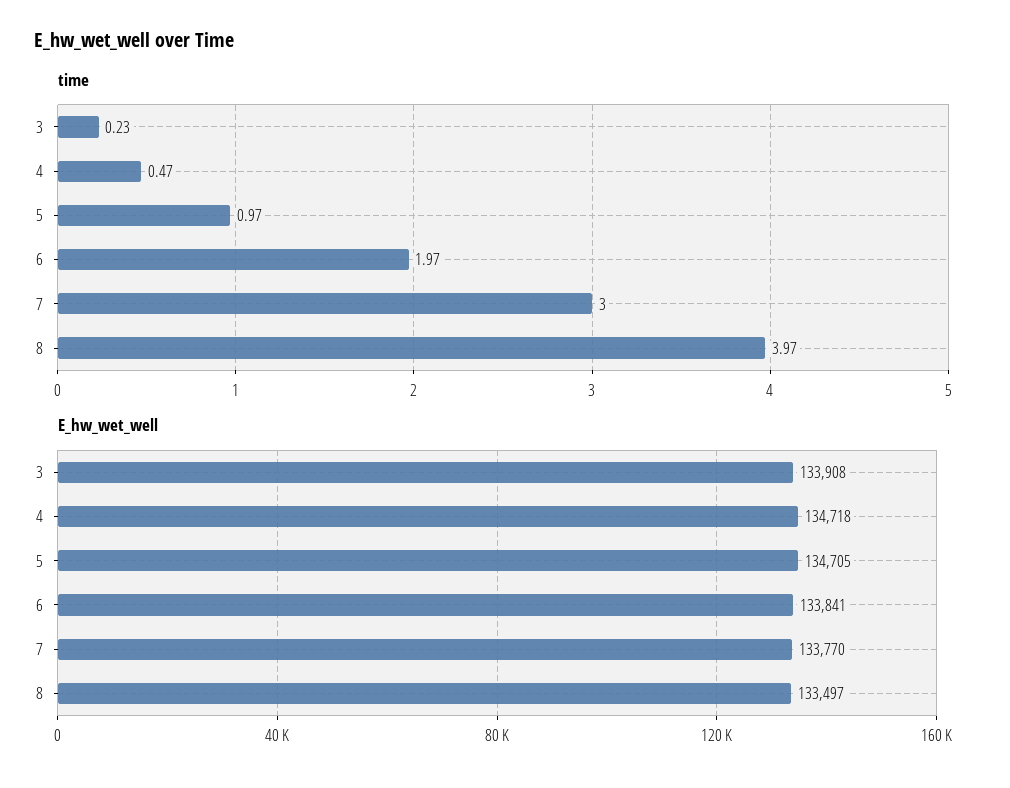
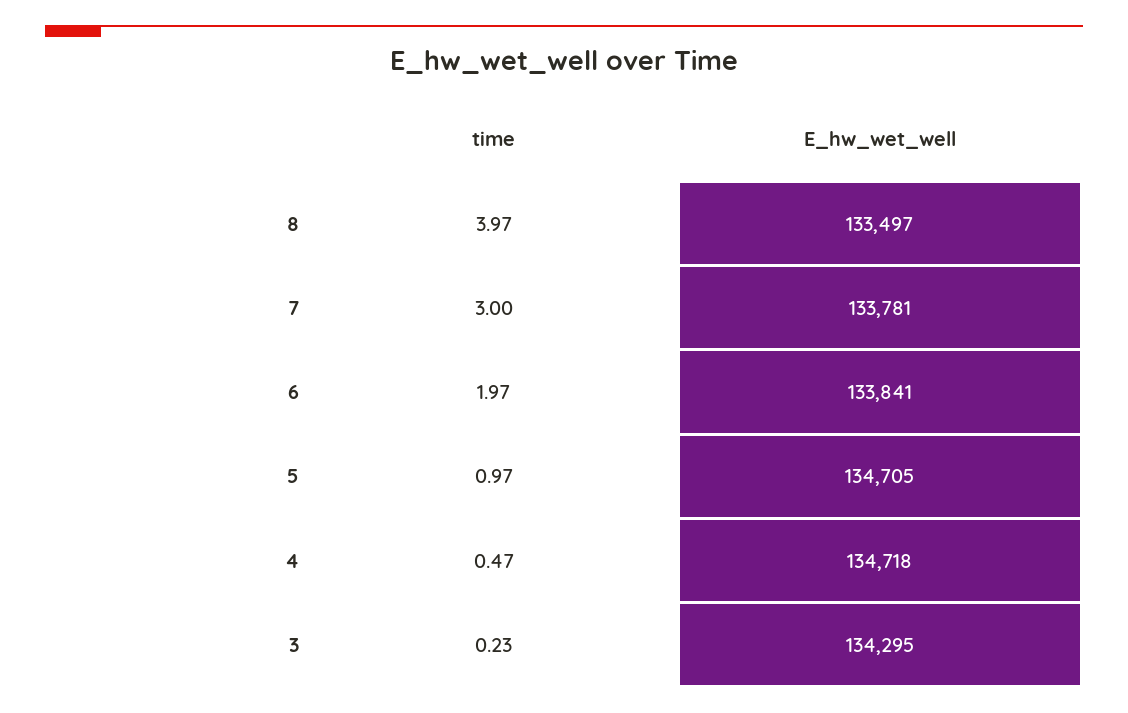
E_hw_wet_well, 3: 133908 -> 134295
E_hw_wet_well, 7: 133770 -> 133781

